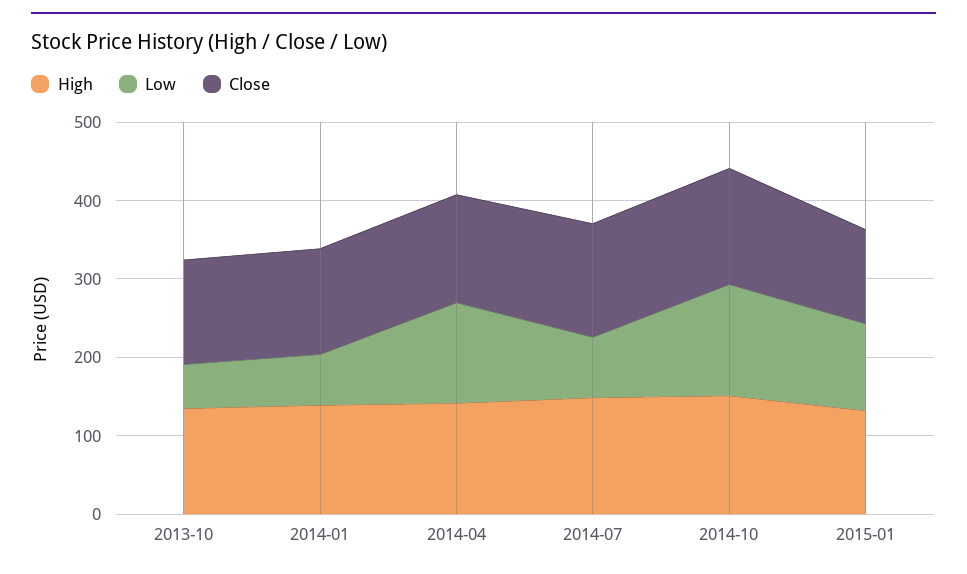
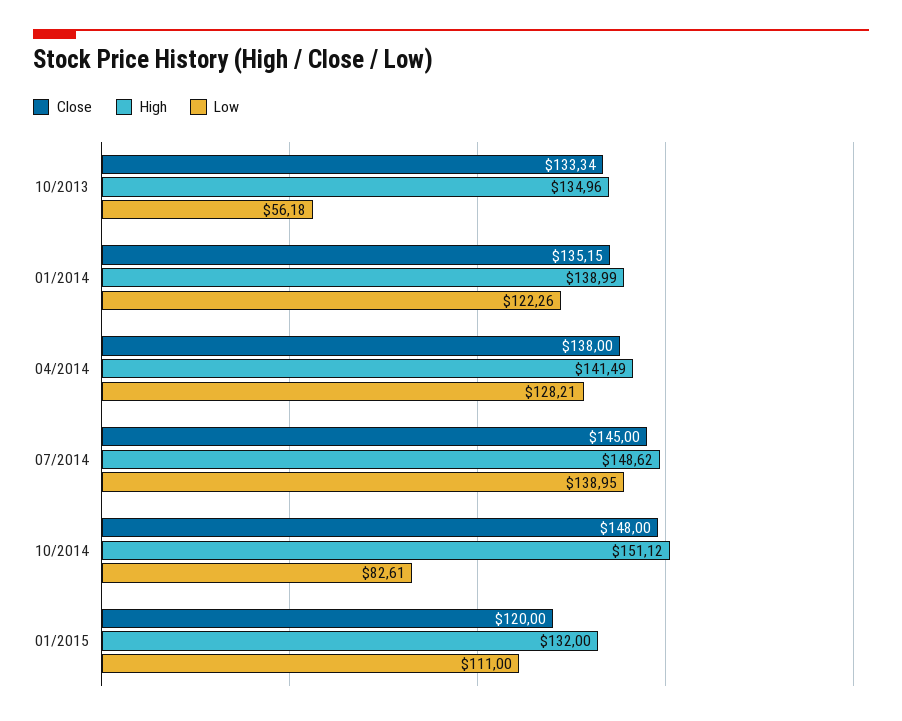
Low, 2014-01: 60 -> 122.26
Low, 2014-07: 80 -> 138.95
Low, 2014-10: 140 -> 82.61

